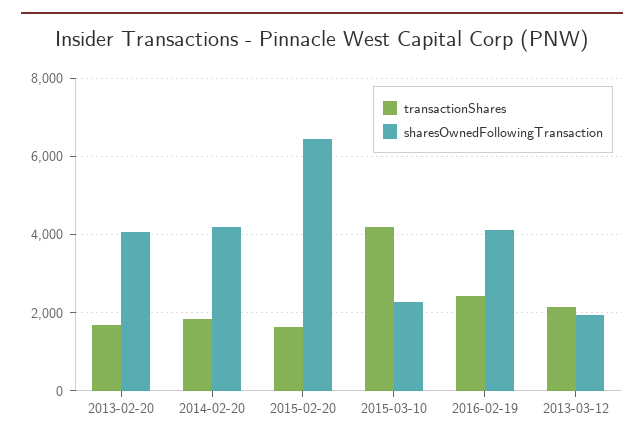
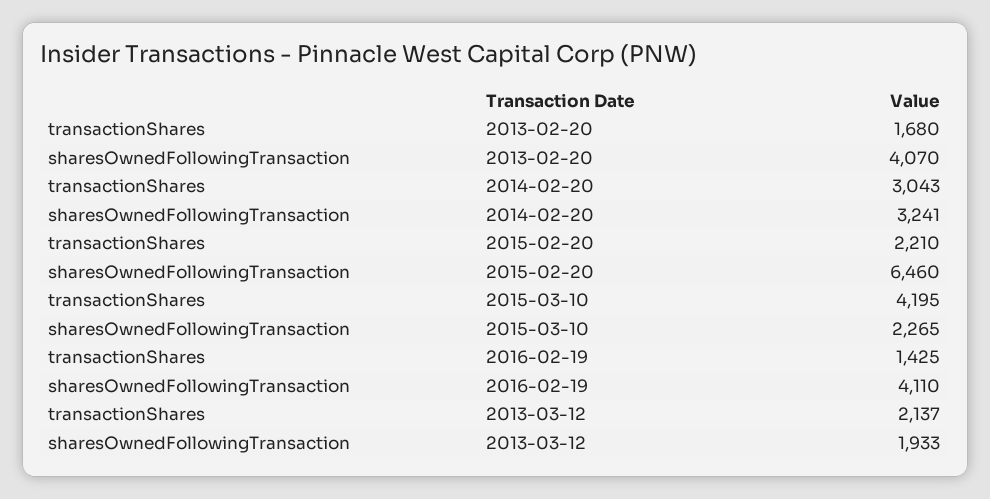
transactionShares, 2014-02-20: 1800 -> 3043
sharesOwnedFollowingTransaction, 2014-02-20: 4200 -> 3241
transactionShares, 2015-02-20: 1600 -> 2210
transactionShares, 2016-02-19: 2400 -> 1425

